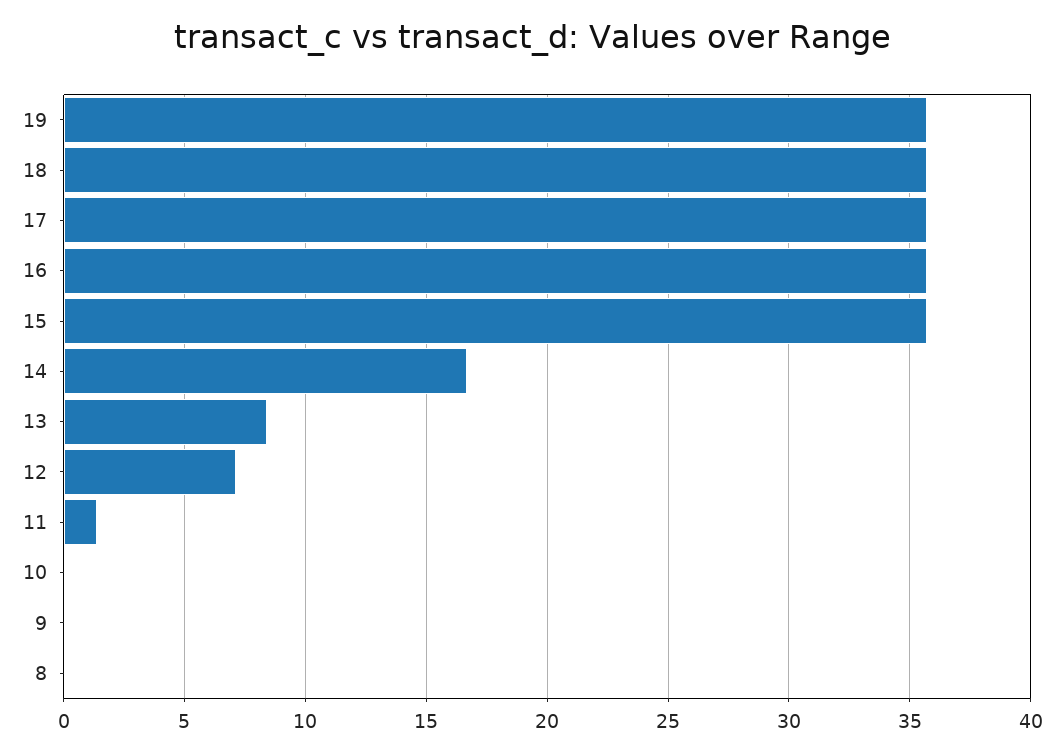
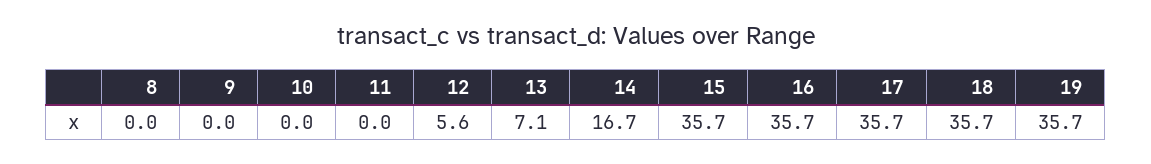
13: 8.5 -> 7.1
12: 7 -> 5.6
11: 1.5 -> 0

